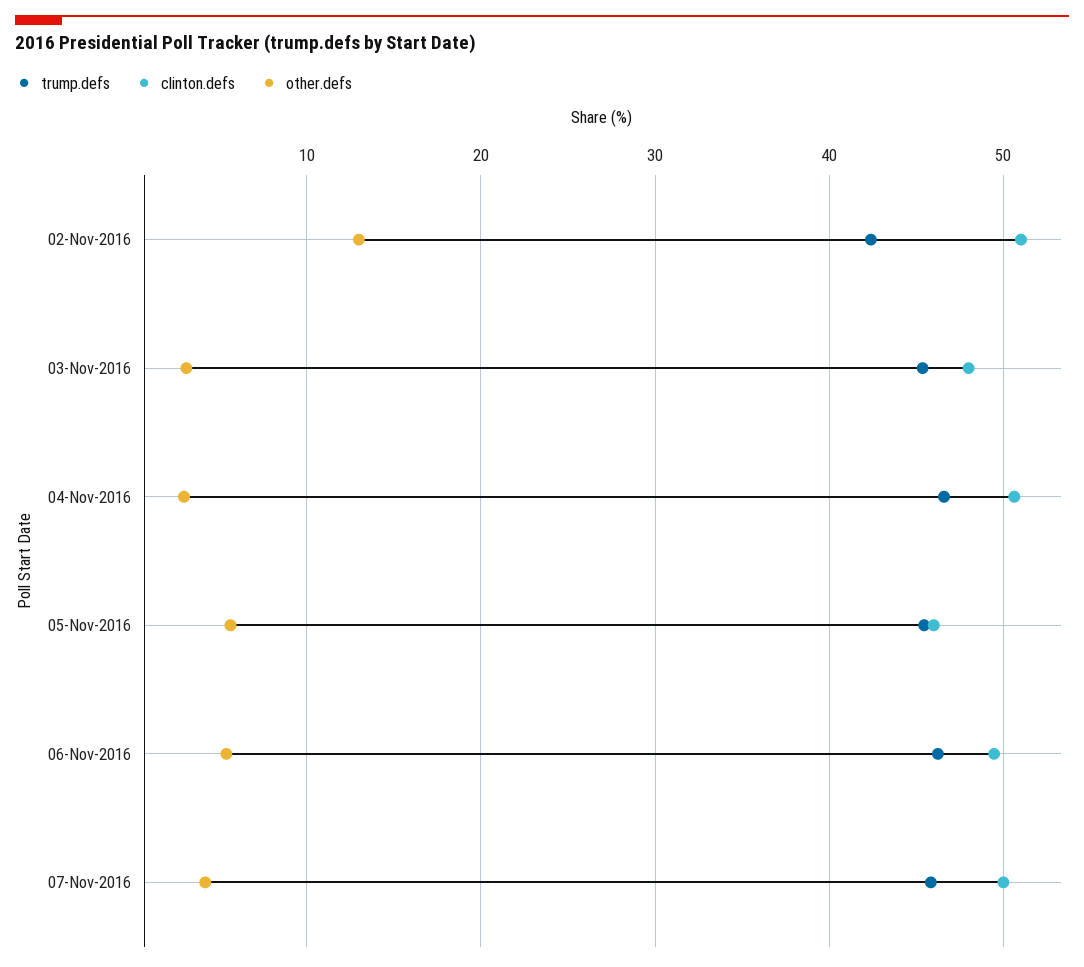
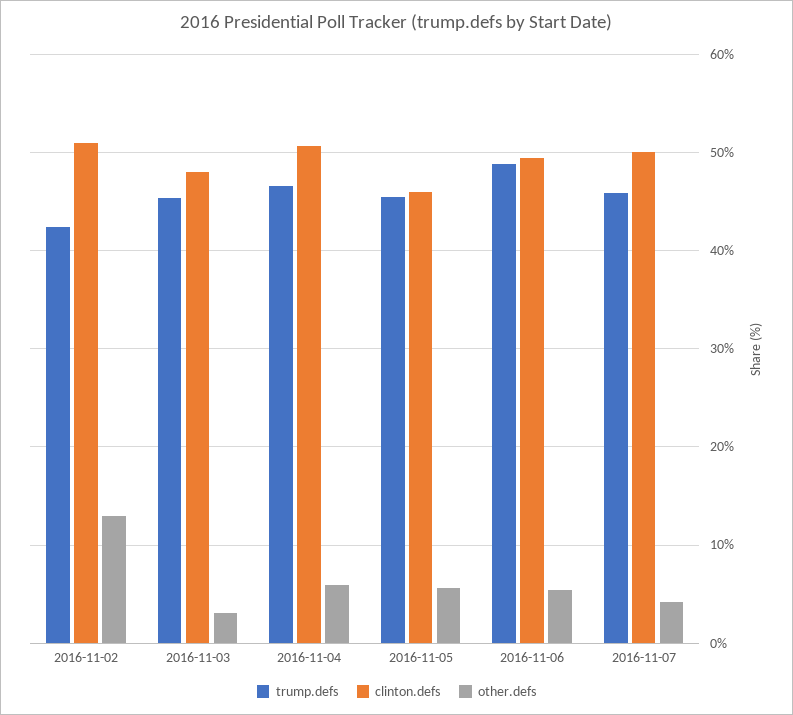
other.defs, 04-Nov-2016: 3 -> 6
trump.defs, 06-Nov-2016: 46 -> 49

